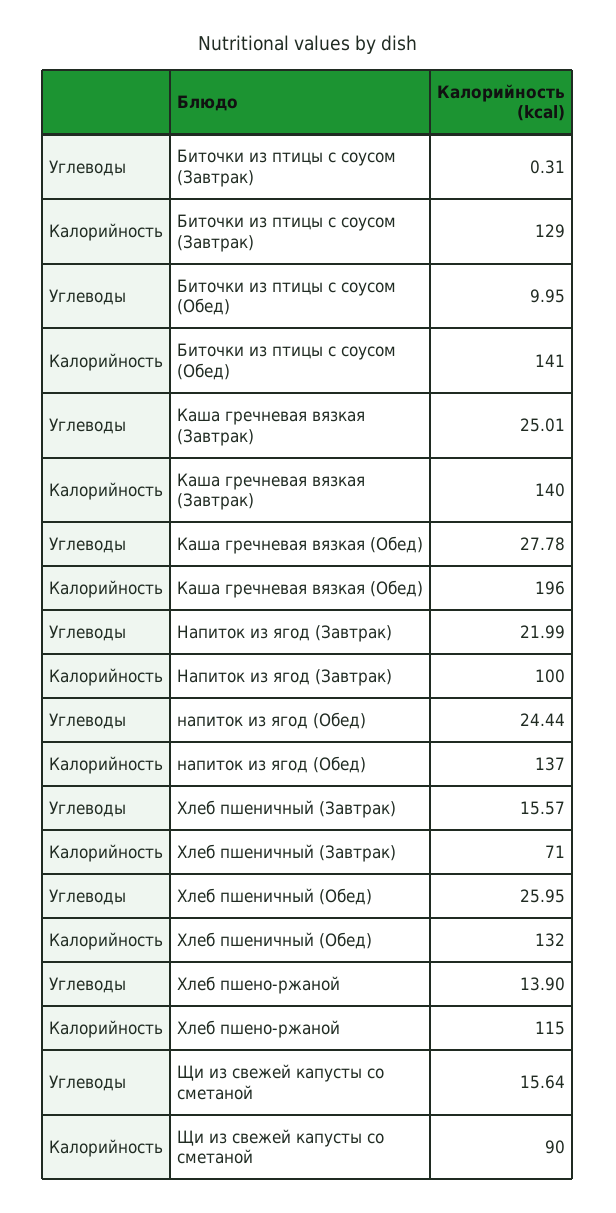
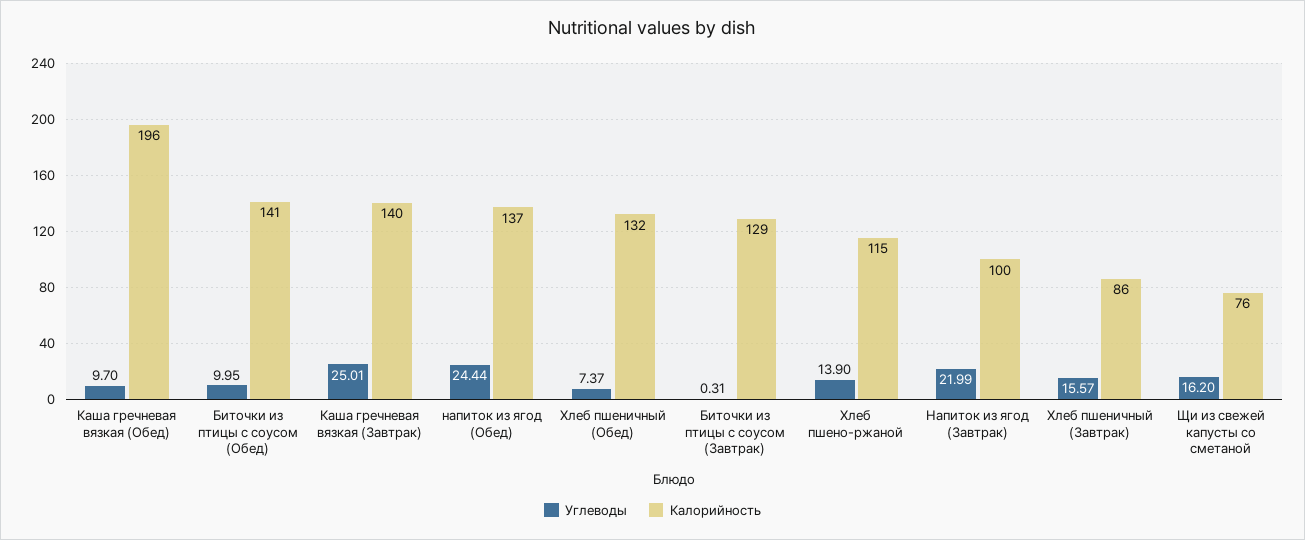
Углеводы, Каша гречневая вязкая (Обед): 27.78 -> 9.7
Калорийность, Хлеб пшеничный (Завтрак): 71 -> 86
Углеводы, Хлеб пшеничный (Обед): 25.95 -> 7.37
Углеводы, Щи из свежей капусты со сметаной: 15.64 -> 16.2
Калорийность, Щи из свежей капусты со сметаной: 90 -> 76

